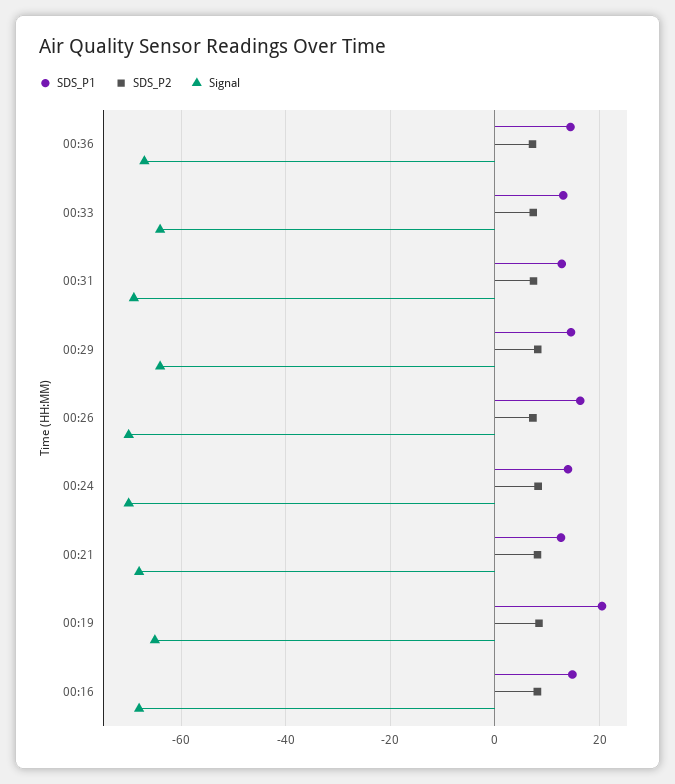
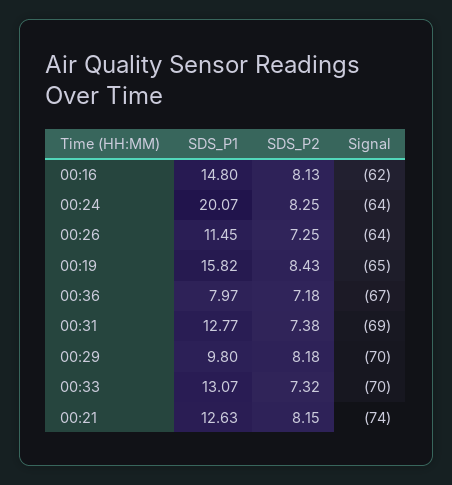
SDS_P1, 00:36: 14 -> 7.97
Signal, 00:33: -64 -> -70
SDS_P1, 00:29: 14 -> 9.8
Signal, 00:29: -64 -> -70
SDS_P1, 00:26: 16 -> 11.45
Signal, 00:26: -70 -> -64
SDS_P1, 00:24: 14 -> 20.07
Signal, 00:24: -70 -> -64
Signal, 00:21: -68 -> -74
SDS_P1, 00:19: 20 -> 15.82
Signal, 00:16: -68 -> -62

